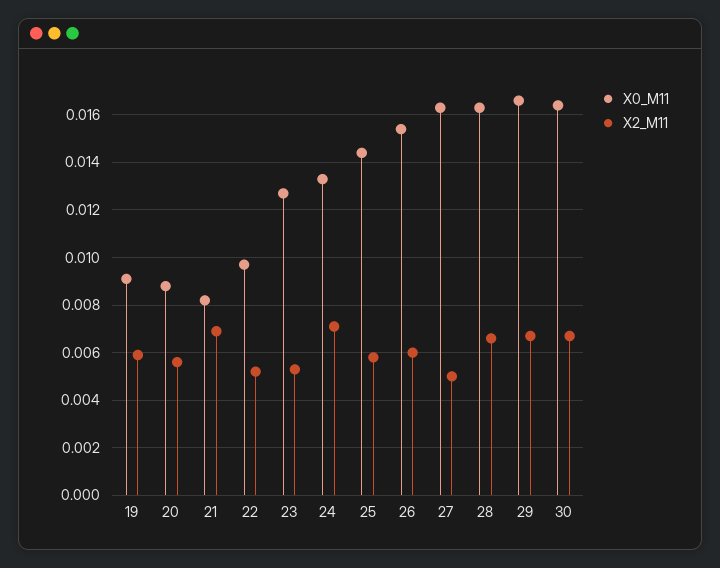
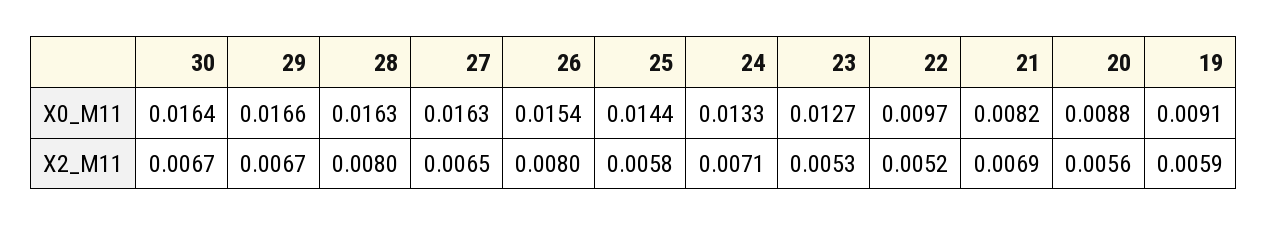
X2_M11, 26: 0.006 -> 0.008
X2_M11, 27: 0.005 -> 0.0065
X2_M11, 28: 0.0065 -> 0.008

